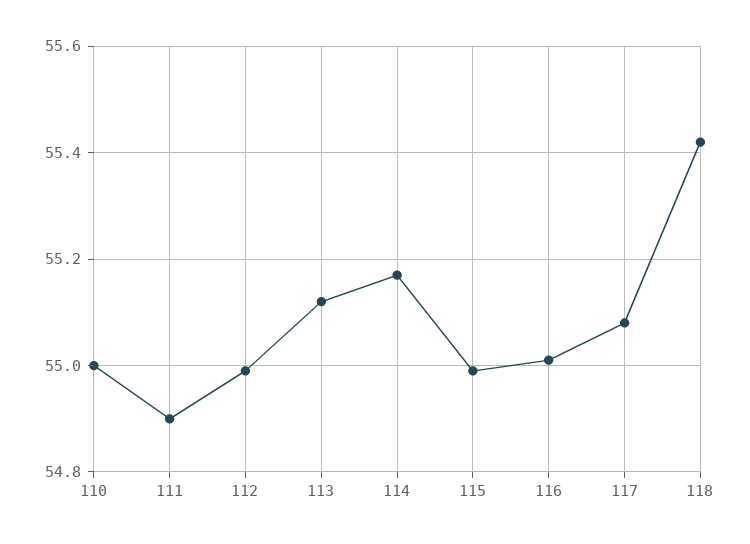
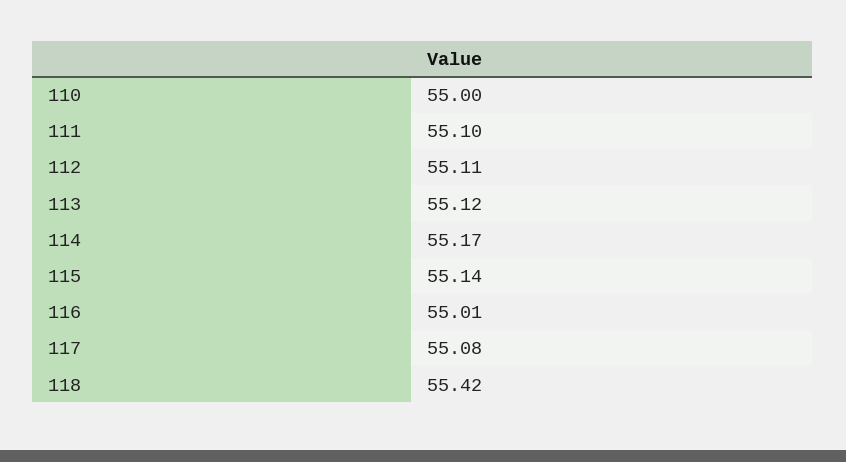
111: 54.9 -> 55.1
112: 55 -> 55.11
115: 55 -> 55.14

